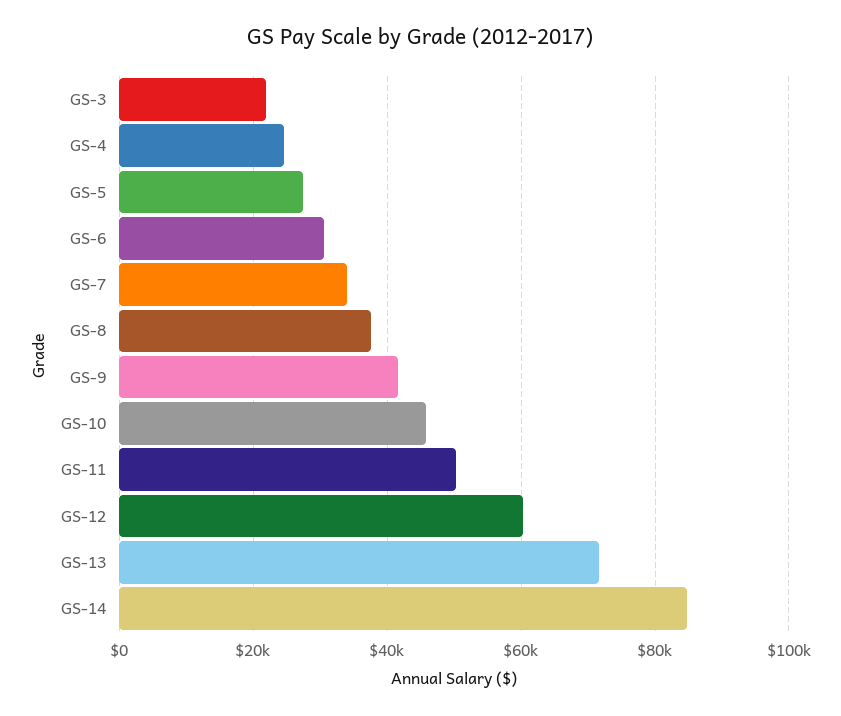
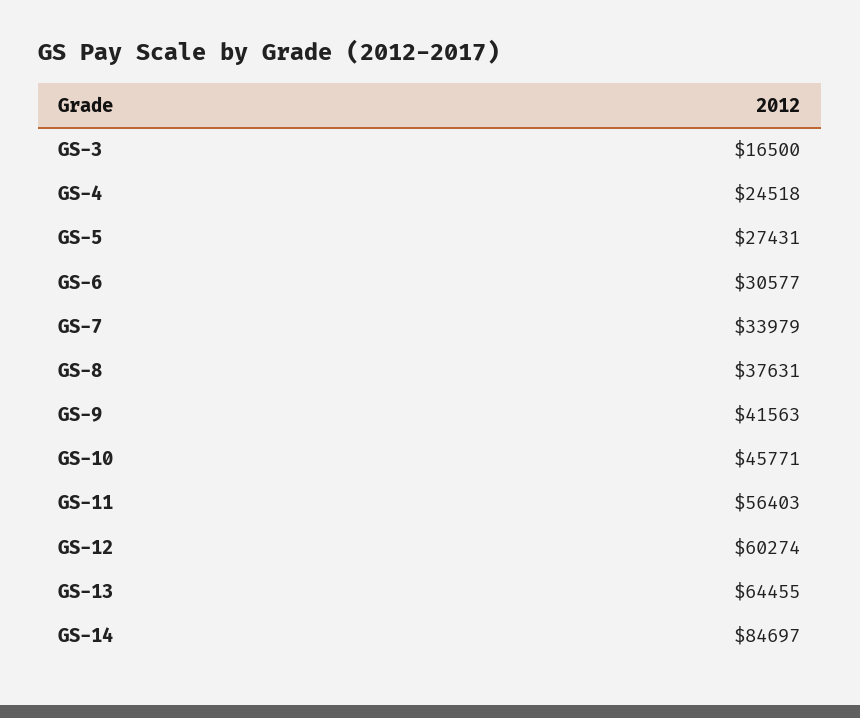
GS-3: 22000 -> 16500
GS-11: 50000 -> 56403
GS-13: 72000 -> 64455

